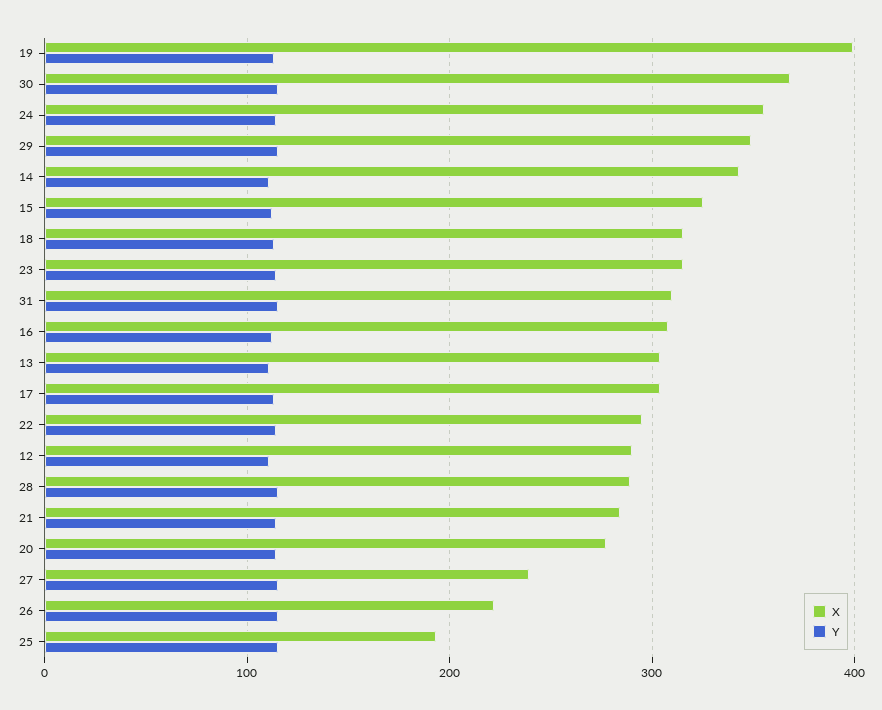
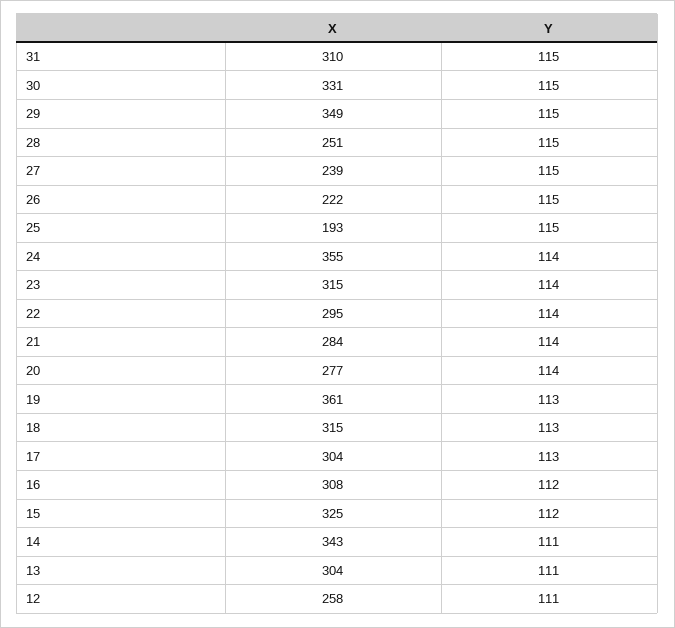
X, 19: 400 -> 361
X, 30: 370 -> 331
X, 12: 290 -> 258
X, 28: 290 -> 251

